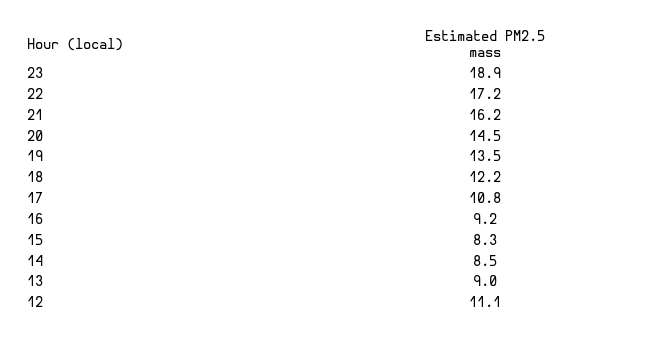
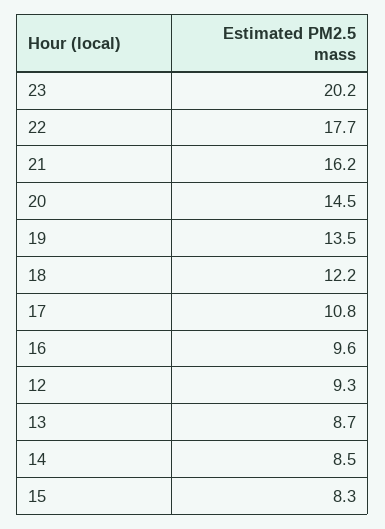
23: 18.9 -> 20.2
22: 17.2 -> 17.7
16: 9.2 -> 9.6
13: 9 -> 8.7
12: 11.1 -> 9.3

